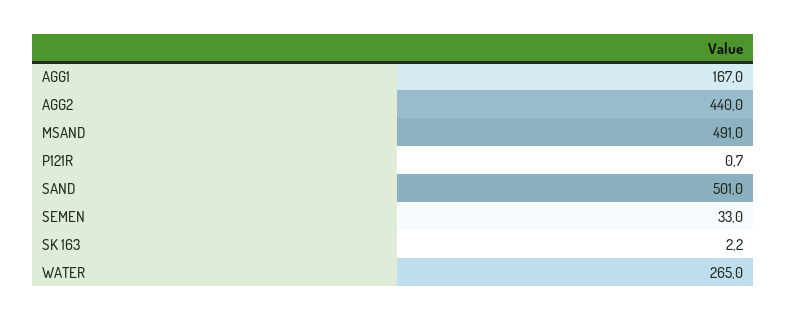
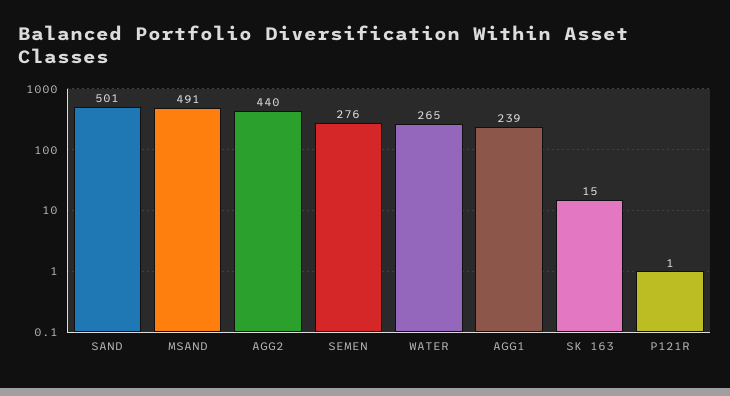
AGG1: 167 -> 239
SEMEN: 33 -> 276
SK 163: 2.2 -> 15

